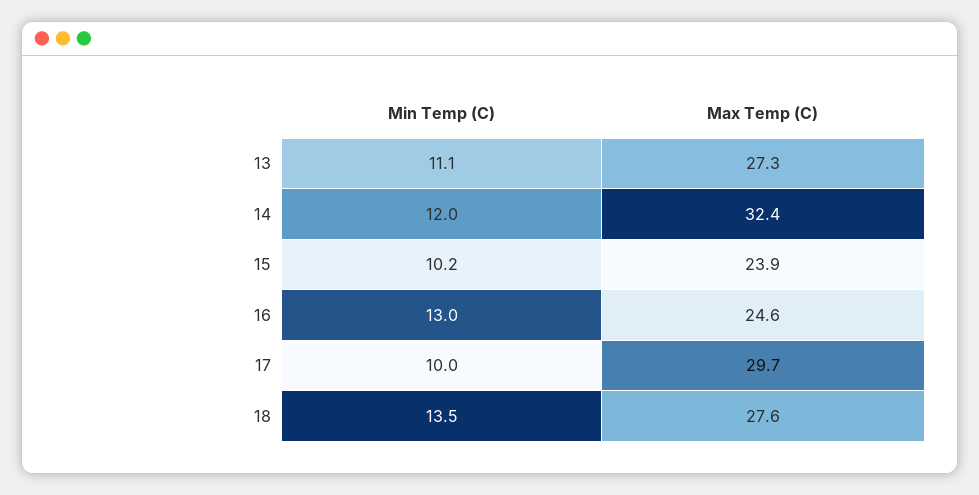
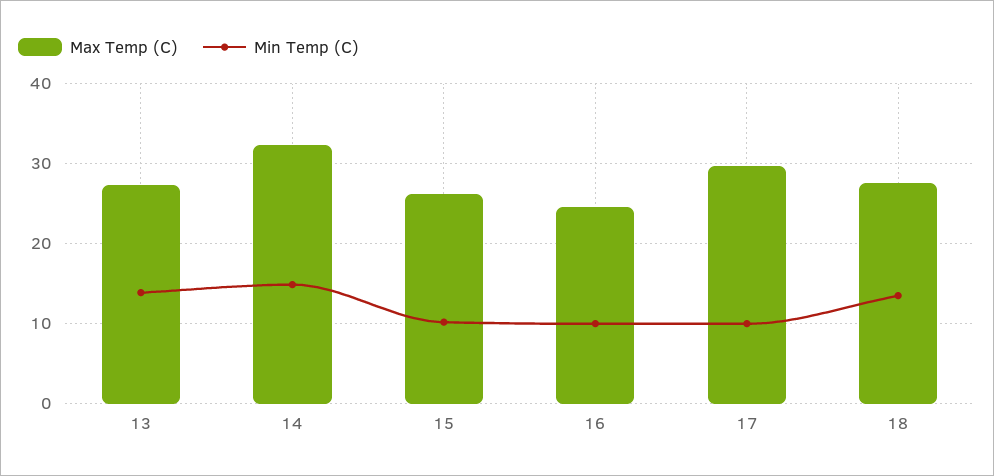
Min Temp (C), 13: 11.1 -> 14
Min Temp (C), 14: 12 -> 15
Max Temp (C), 15: 23.9 -> 26
Min Temp (C), 16: 13 -> 10

